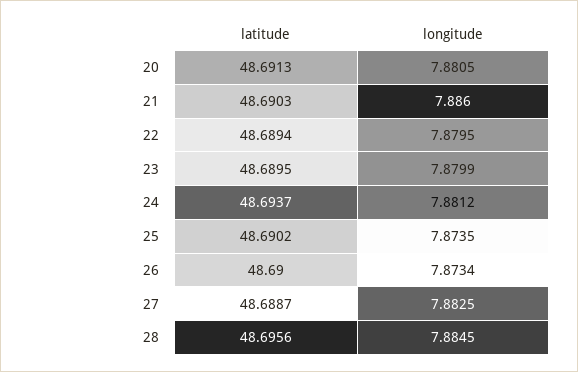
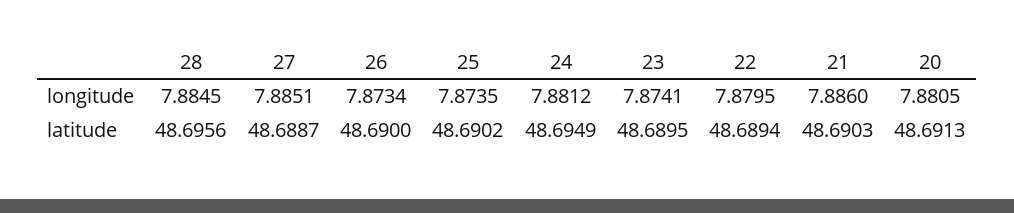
longitude, 23: 7.8799 -> 7.8741
latitude, 24: 48.6937 -> 48.6949
longitude, 27: 7.8825 -> 7.8851

